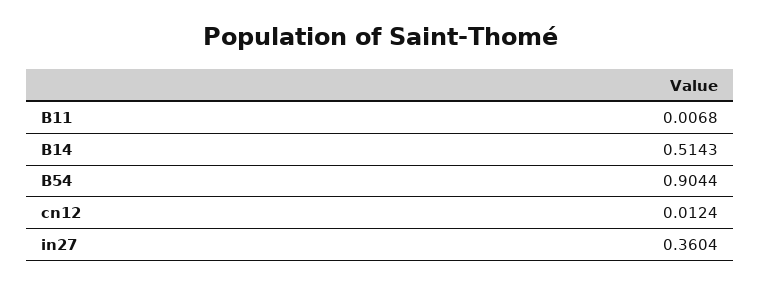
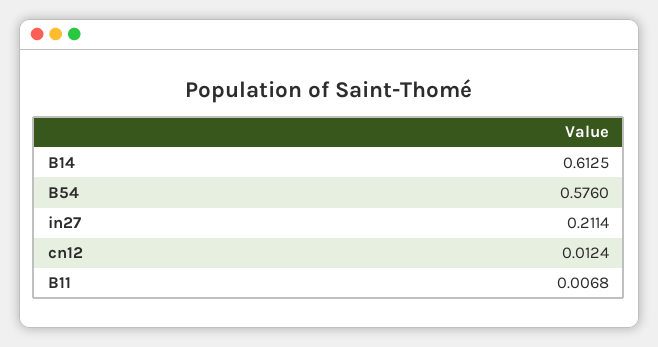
B14: 0.5143 -> 0.6125
B54: 0.9044 -> 0.576
in27: 0.3604 -> 0.2114

